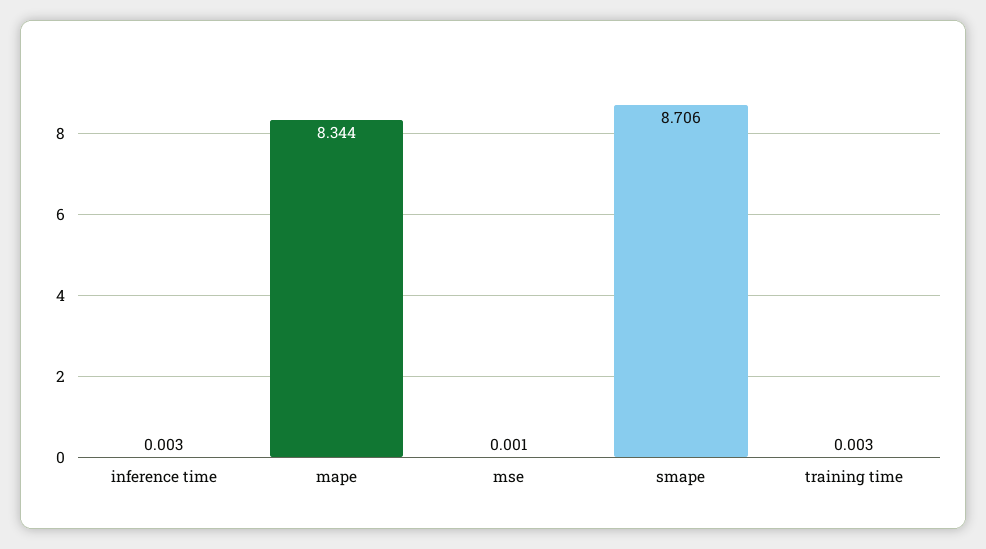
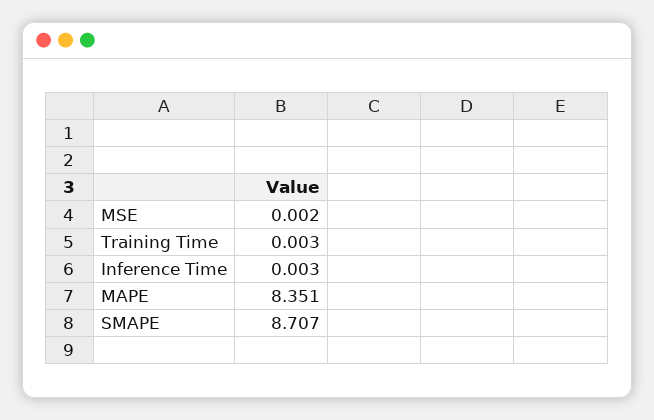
mape: 8.344 -> 8.351
mse: 0.001 -> 0.002
smape: 8.706 -> 8.707

